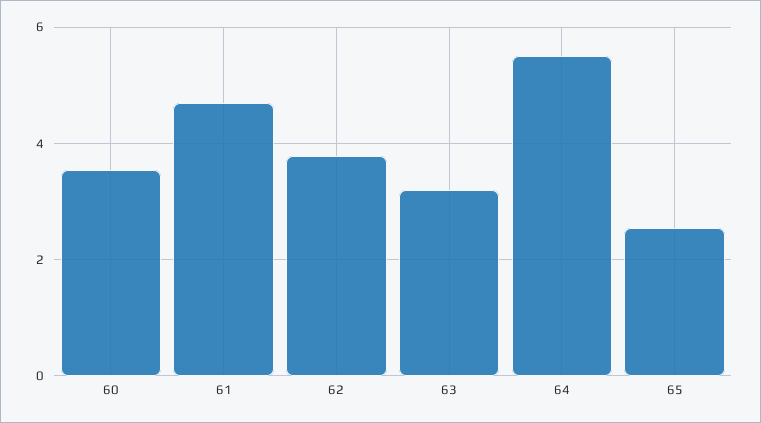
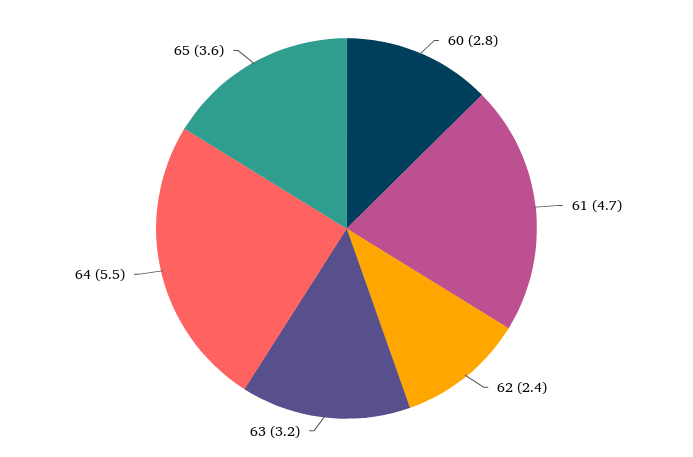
60: 3.6 -> 2.8
62: 3.8 -> 2.4
65: 2.6 -> 3.6

